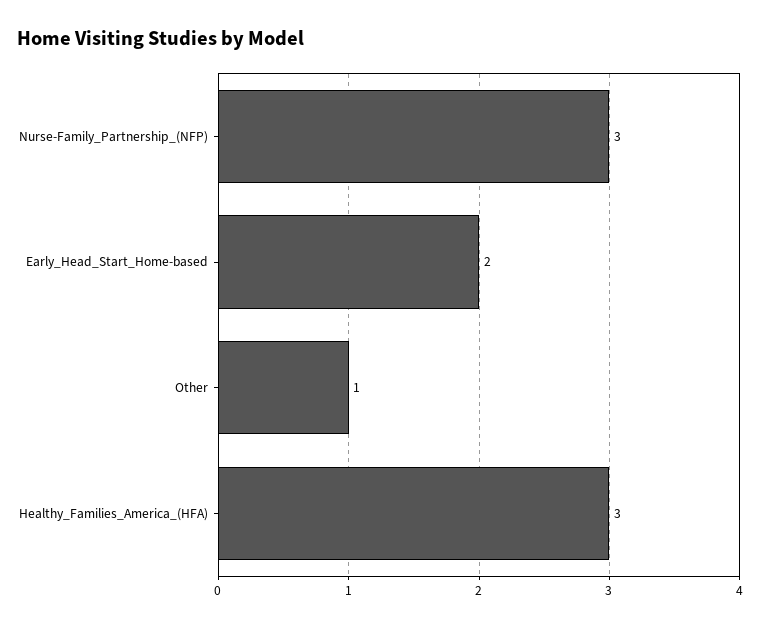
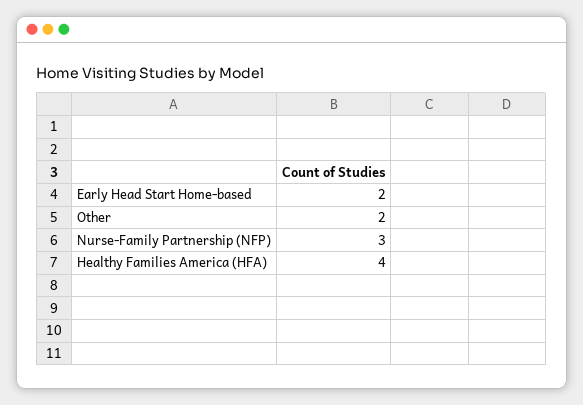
Other: 1 -> 2
Healthy_Families_America_(HFA): 3 -> 4

